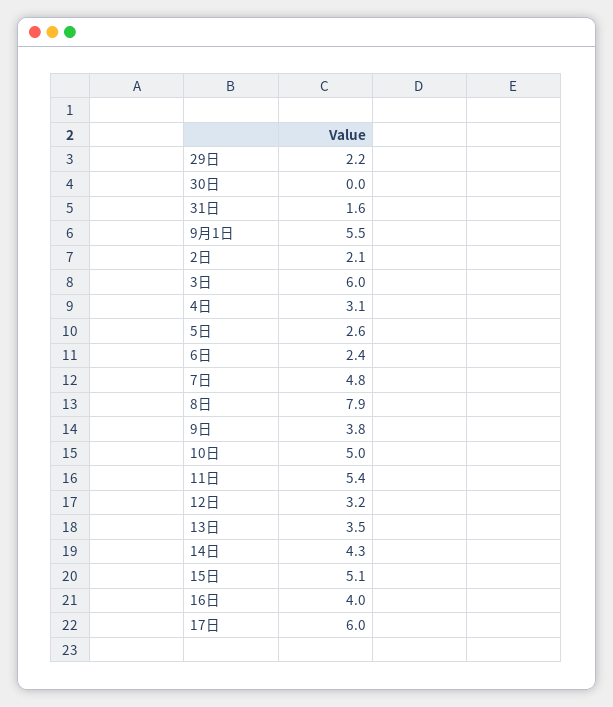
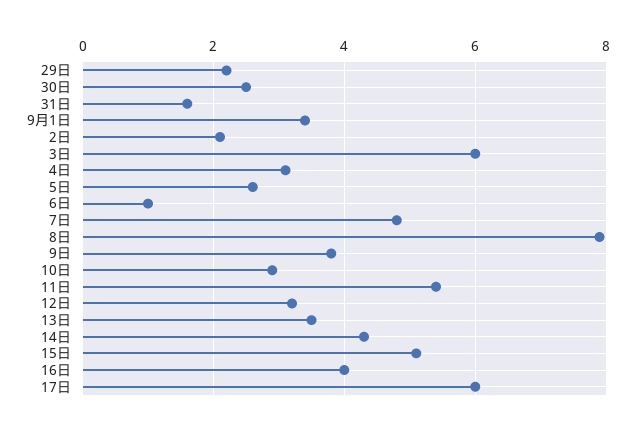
30日: 0 -> 2.5
9月1日: 5.5 -> 3.5
6日: 2.4 -> 1
10日: 5 -> 3

